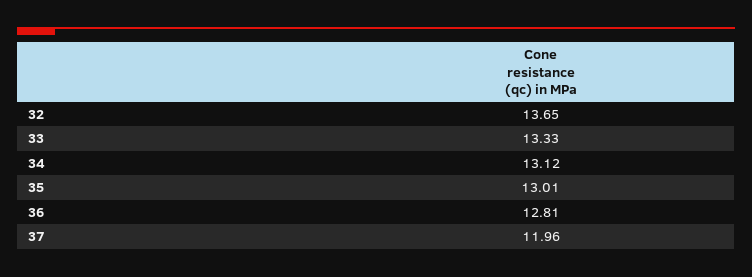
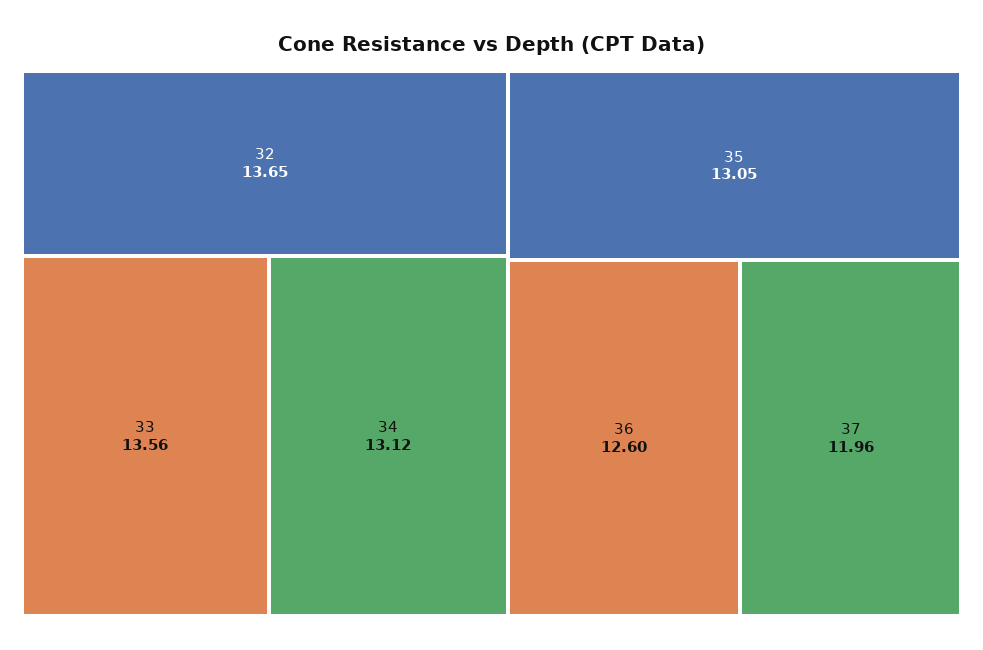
33: 13.33 -> 13.56
35: 13.01 -> 13.05
36: 12.81 -> 12.6

